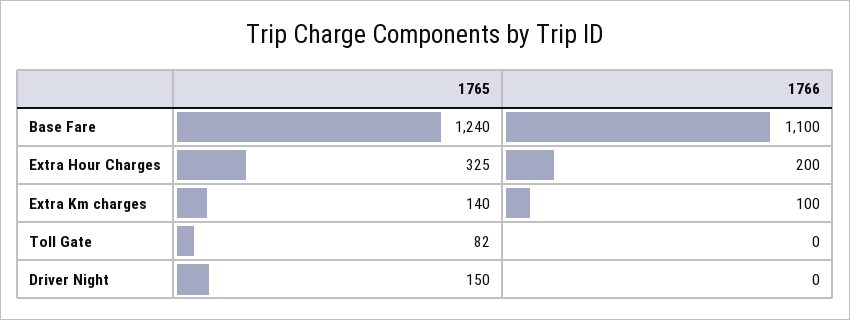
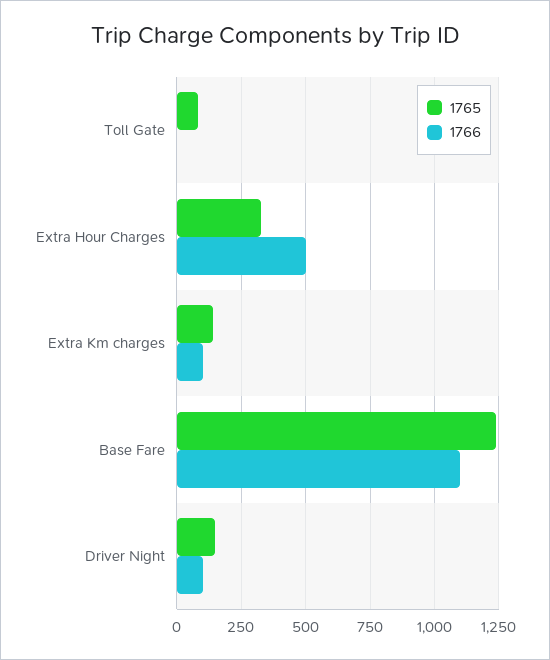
1766, Extra Hour Charges: 200 -> 500
1766, Driver Night: 0 -> 100

